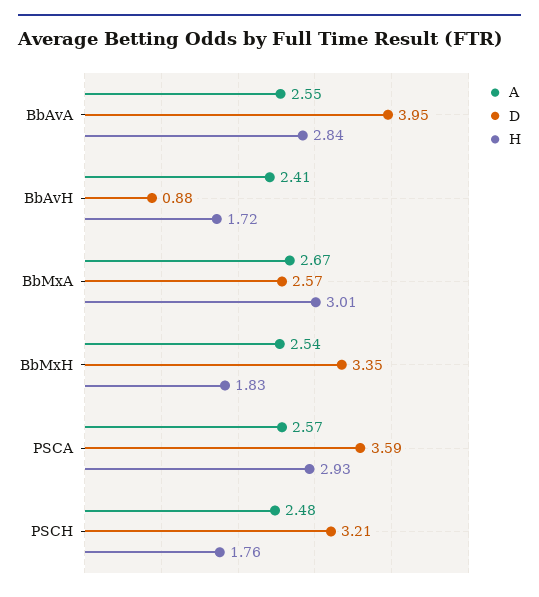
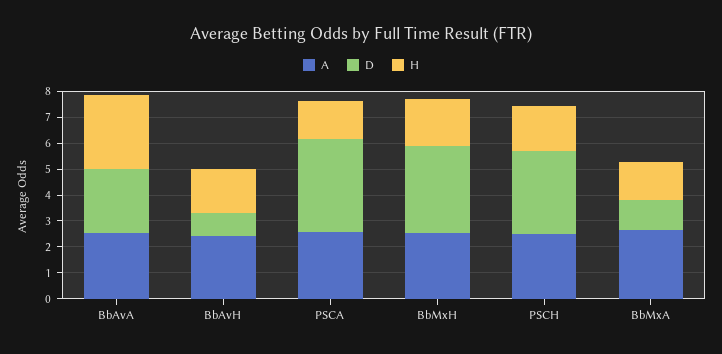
D, BbAvA: 3.95 -> 2.5
D, BbMxA: 2.57 -> 1
H, BbMxA: 3.01 -> 1.5
H, PSCA: 2.93 -> 1.5

